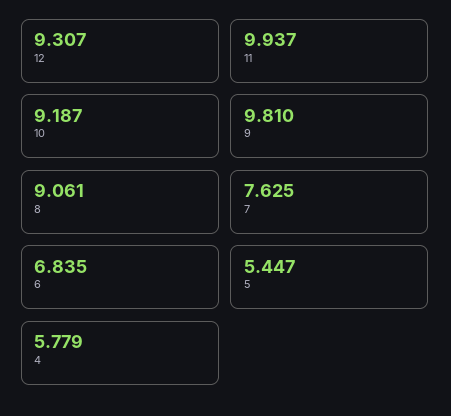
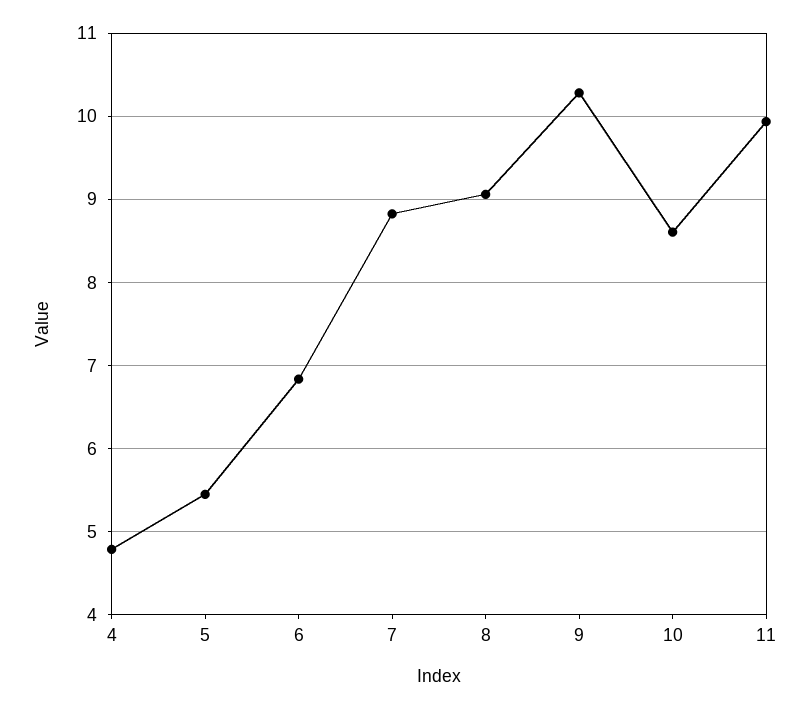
12: 9.307 -> none
10: 9.187 -> 8.6
9: 9.81 -> 10.3
7: 7.625 -> 8.8
4: 5.779 -> 4.8

